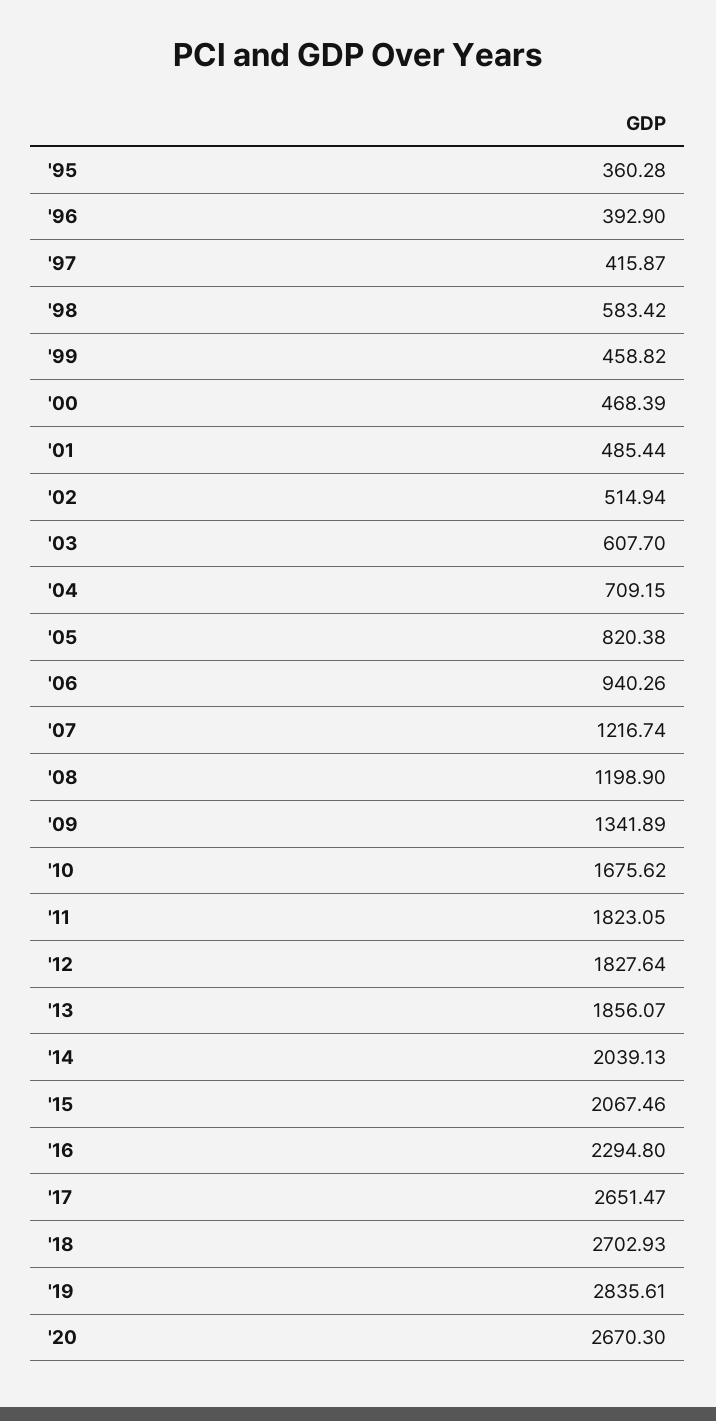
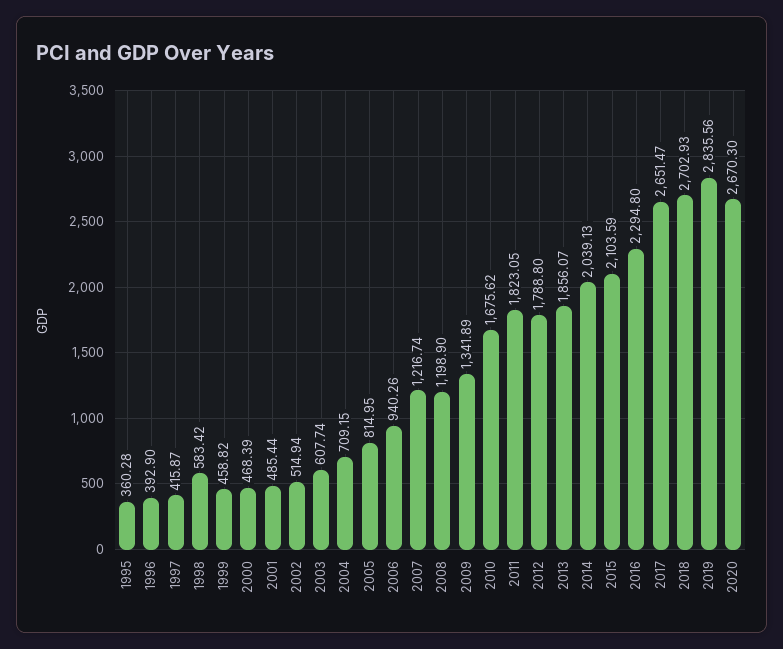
'03: 607.7 -> 607.74
'05: 820.38 -> 814.95
'12: 1827.64 -> 1788.8
'15: 2067.46 -> 2103.59
'19: 2835.61 -> 2835.56

